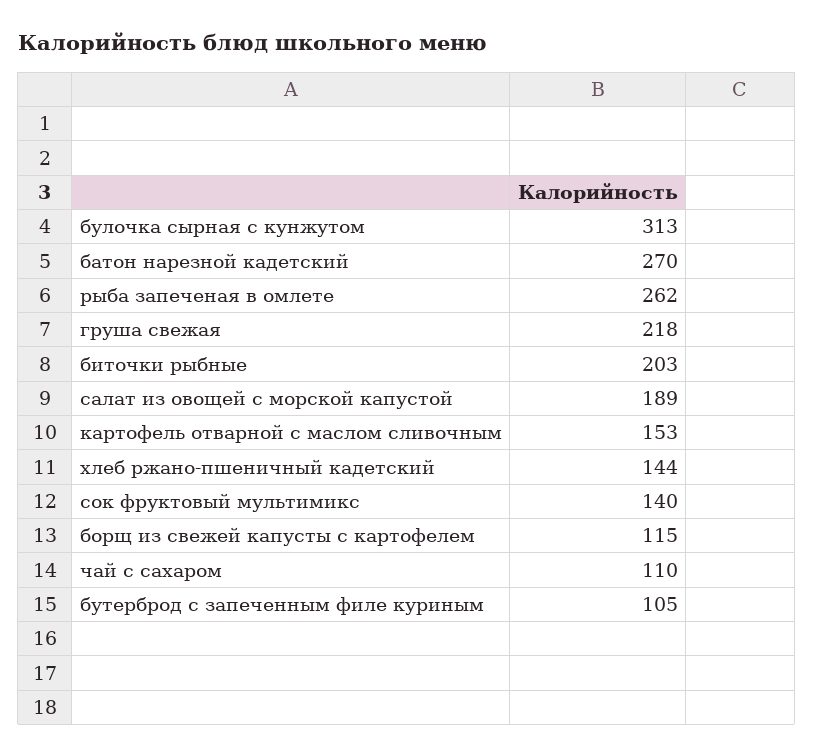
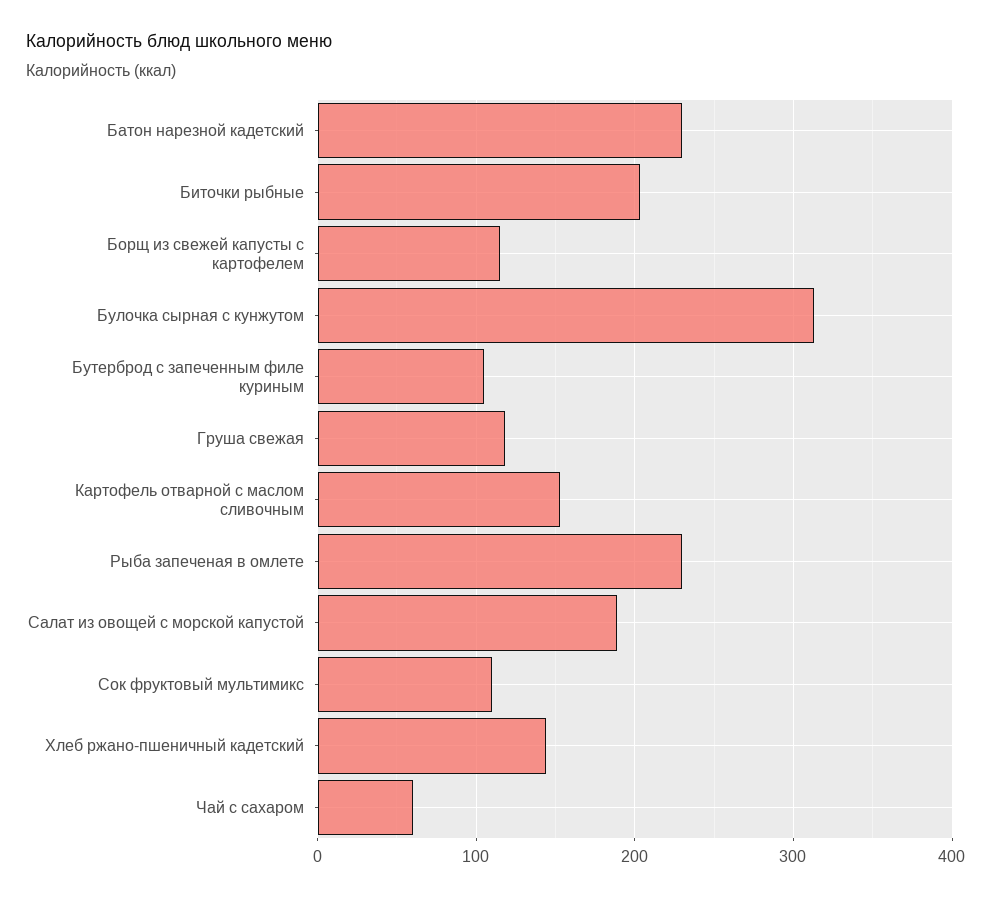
батон нарезной кадетский: 270 -> 230
рыба запеченая в омлете: 262 -> 230
груша свежая: 218 -> 120
сок фруктовый мультимикс: 140 -> 110
чай с сахаром: 110 -> 60

